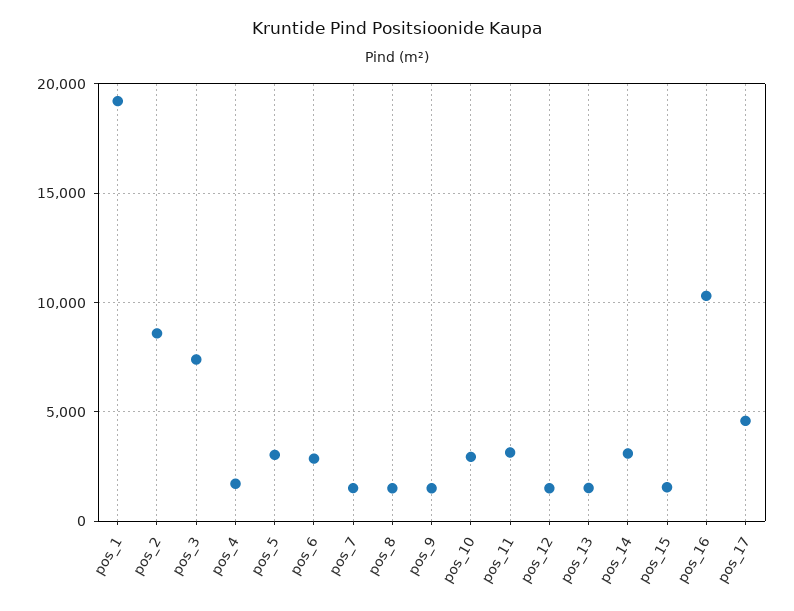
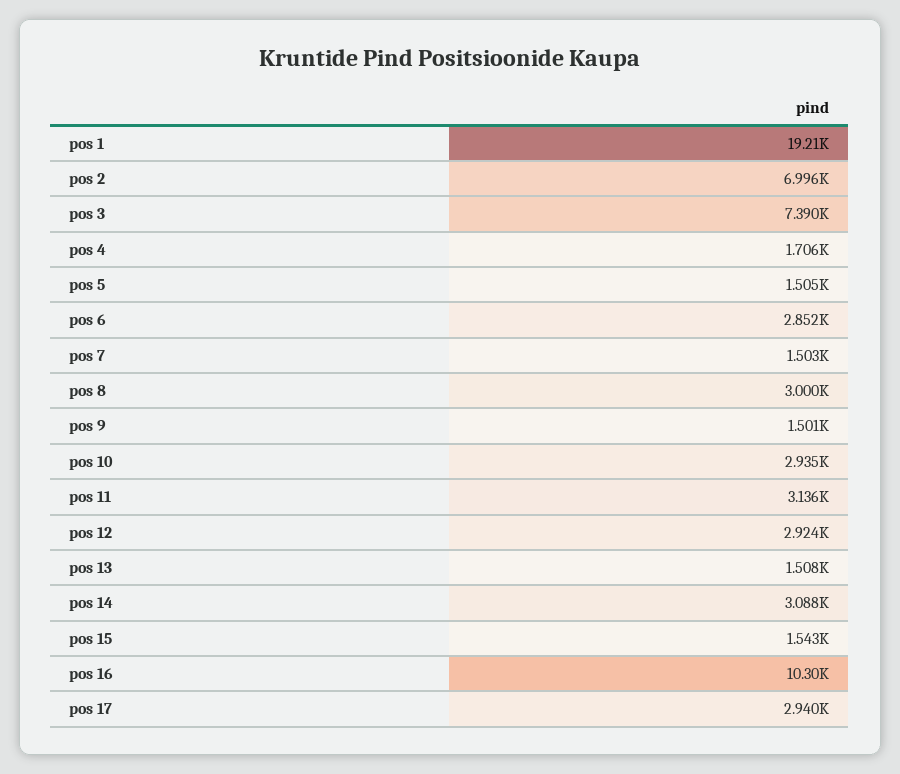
pos_2: 8500 -> 6996
pos_5: 3000 -> 1505
pos_8: 1500 -> 3000
pos_12: 1500 -> 2924
pos_17: 4500 -> 2940

